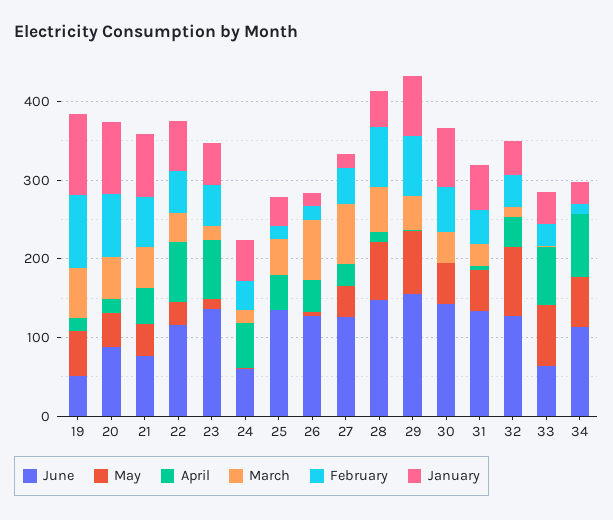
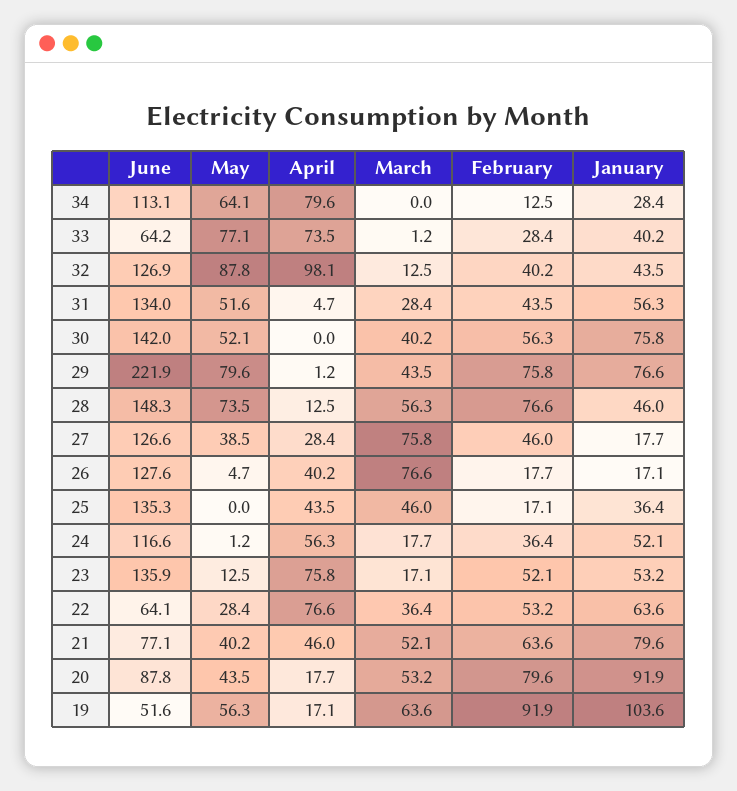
June, 22: 120 -> 64.1
June, 24: 60 -> 116.6
June, 29: 160 -> 221.9
April, 32: 40 -> 98.1

